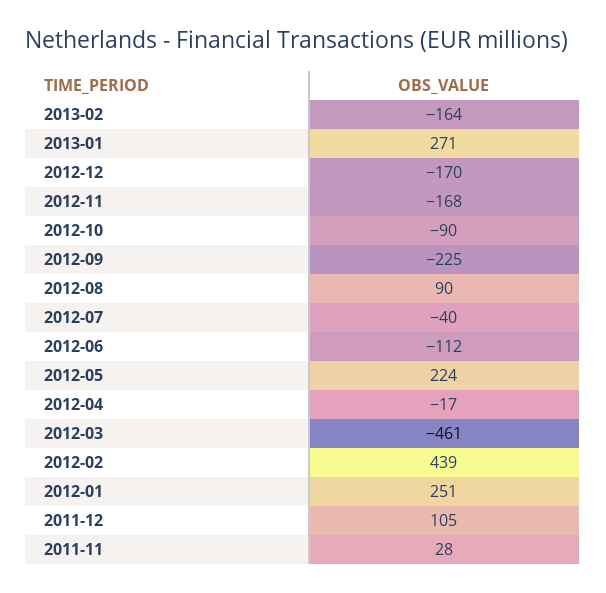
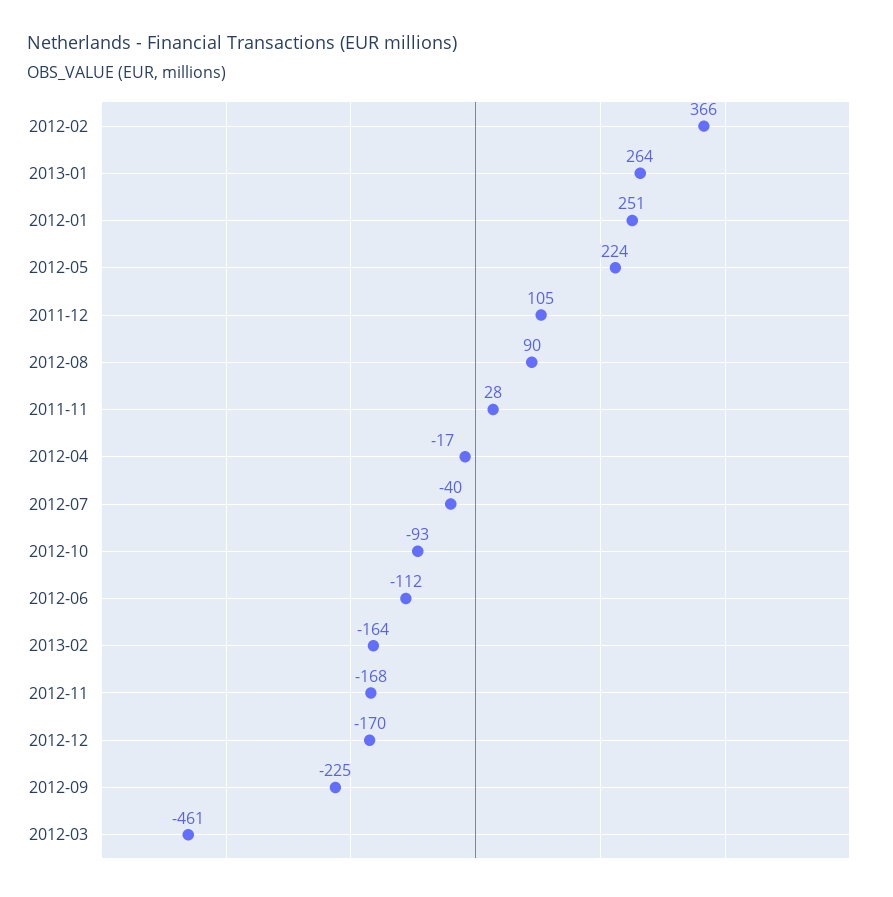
2013-01: 271 -> 264
2012-10: -90 -> -93
2012-02: 439 -> 366

